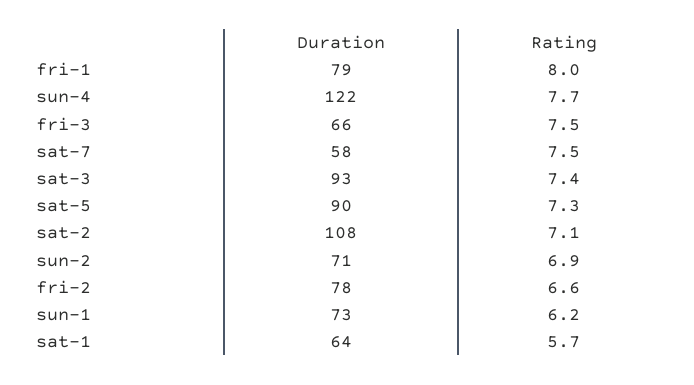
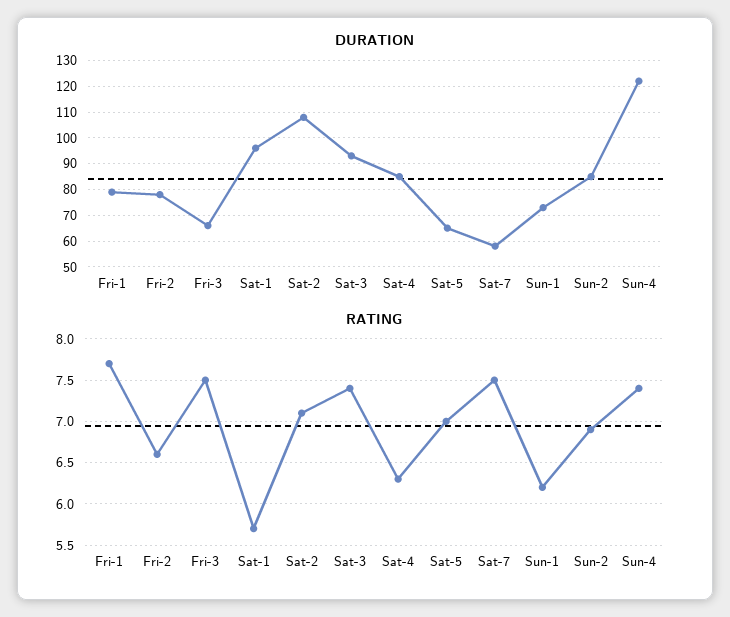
Rating, fri-1: 8 -> 7.7
Rating, sun-4: 7.7 -> 7.4
Duration, sat-5: 90 -> 65
Rating, sat-5: 7.3 -> 7
Duration, sun-2: 71 -> 85
Duration, sat-1: 64 -> 95
Duration, Sat-4: none -> 85
Rating, Sat-4: none -> 6.3

